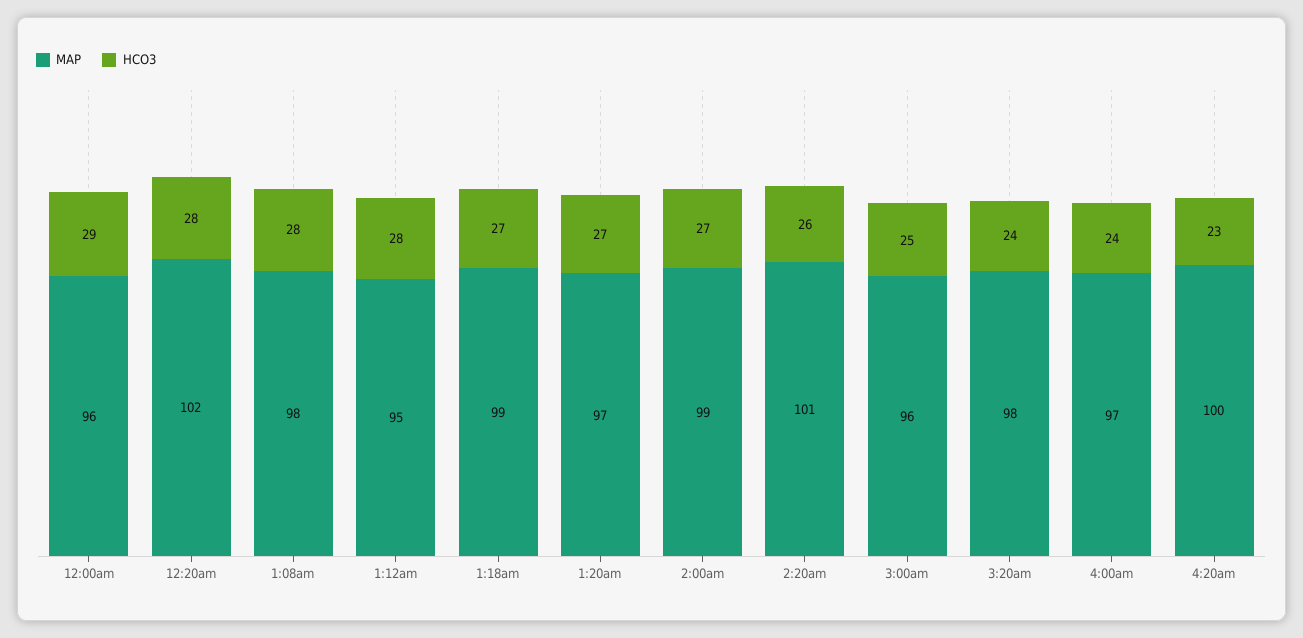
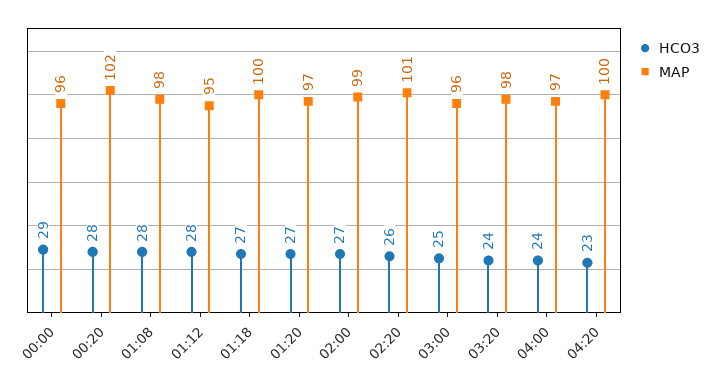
MAP, 1:18am: 99 -> 100

